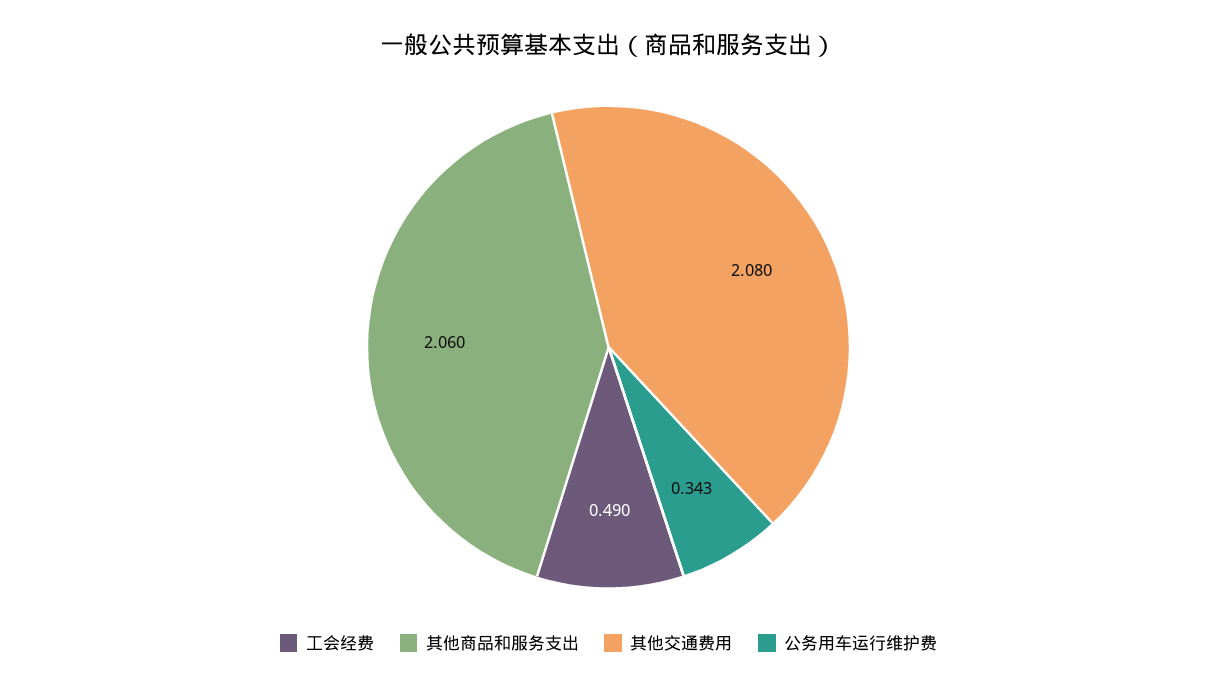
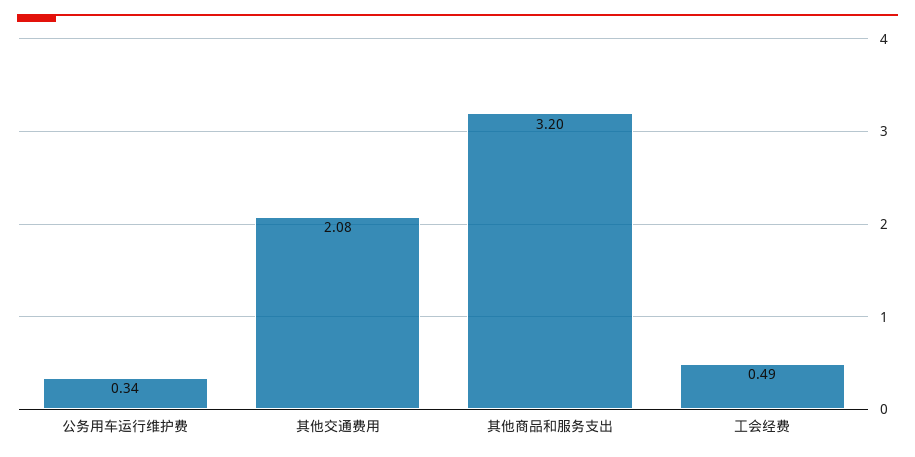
其他商品和服务支出: 2.06 -> 3.2

